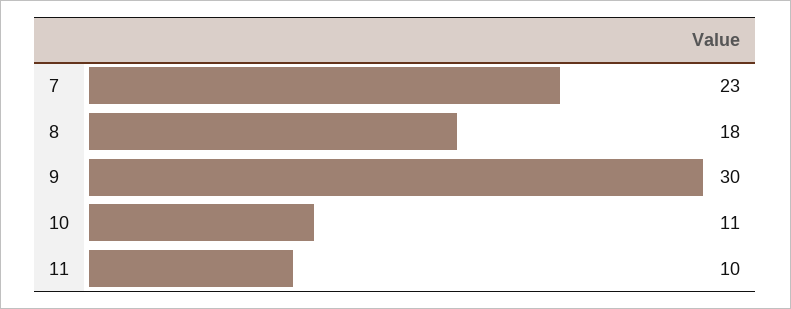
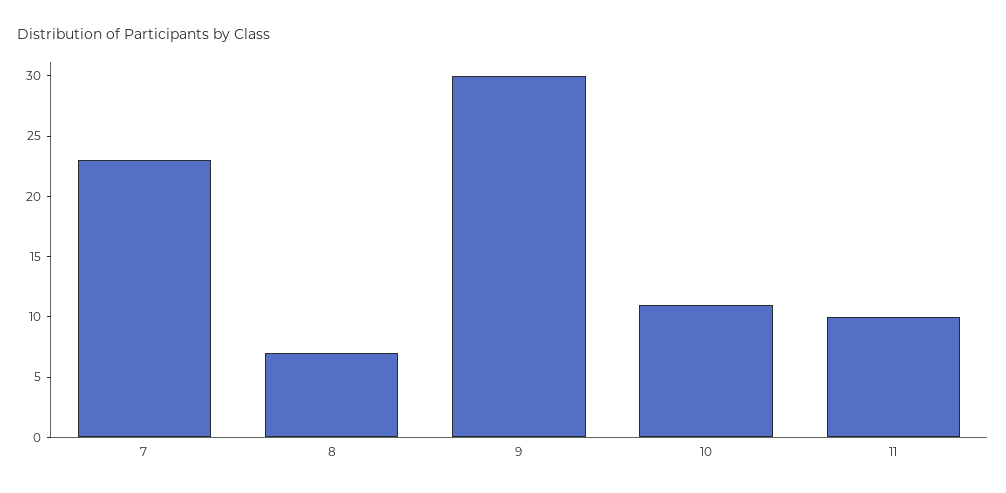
8: 18 -> 7

